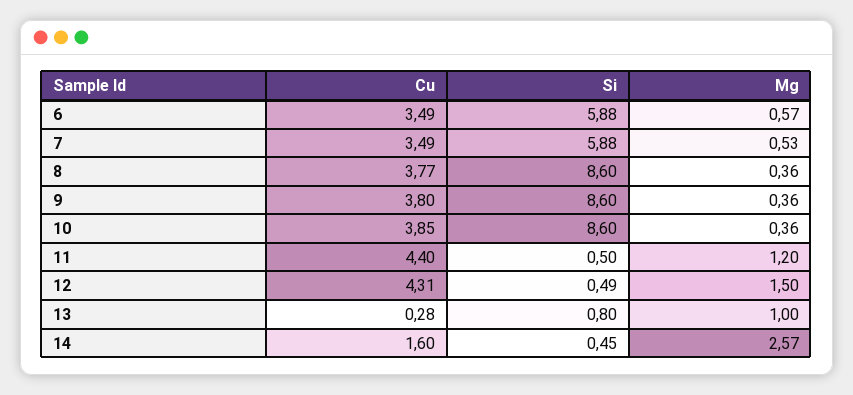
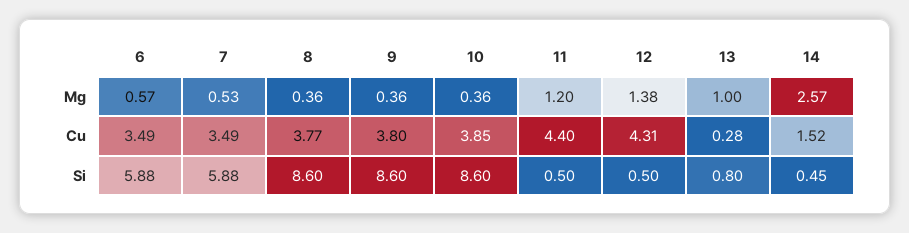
Si, 12: 0.49 -> 0.5
Mg, 12: 1.5 -> 1.38
Cu, 14: 1.6 -> 1.52

